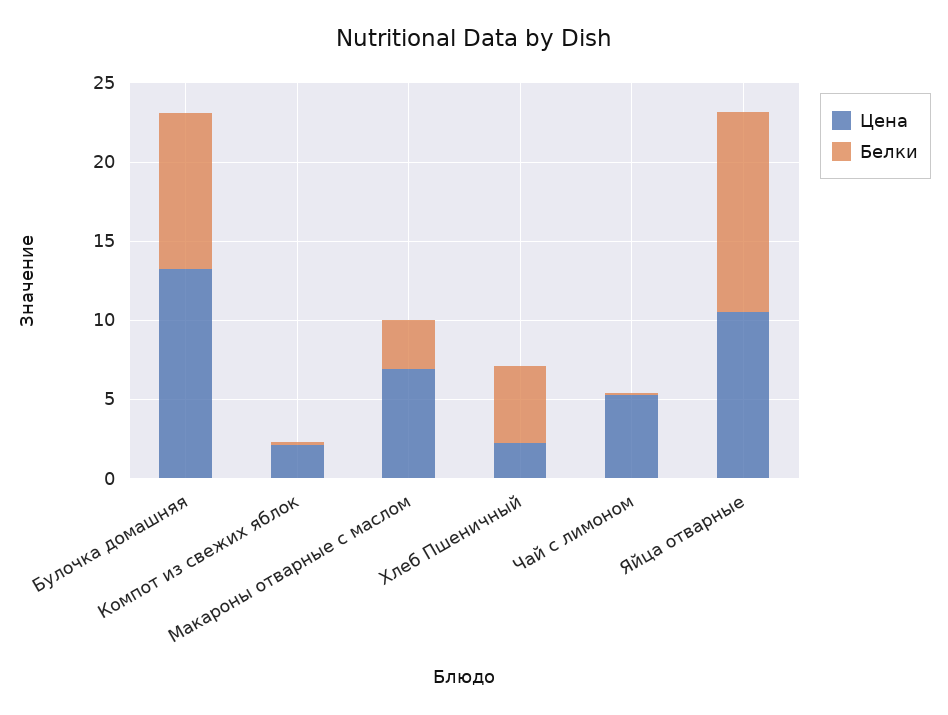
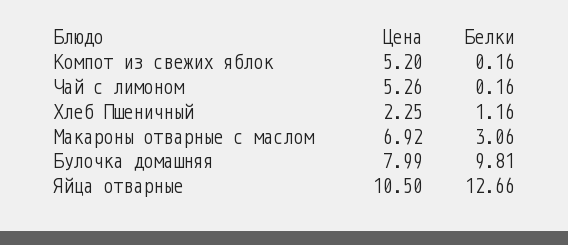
Цена, Булочка домашняя: 13 -> 7.99
Цена, Компот из свежих яблок: 2 -> 5.2
Белки, Хлеб Пшеничный: 5 -> 1.16

